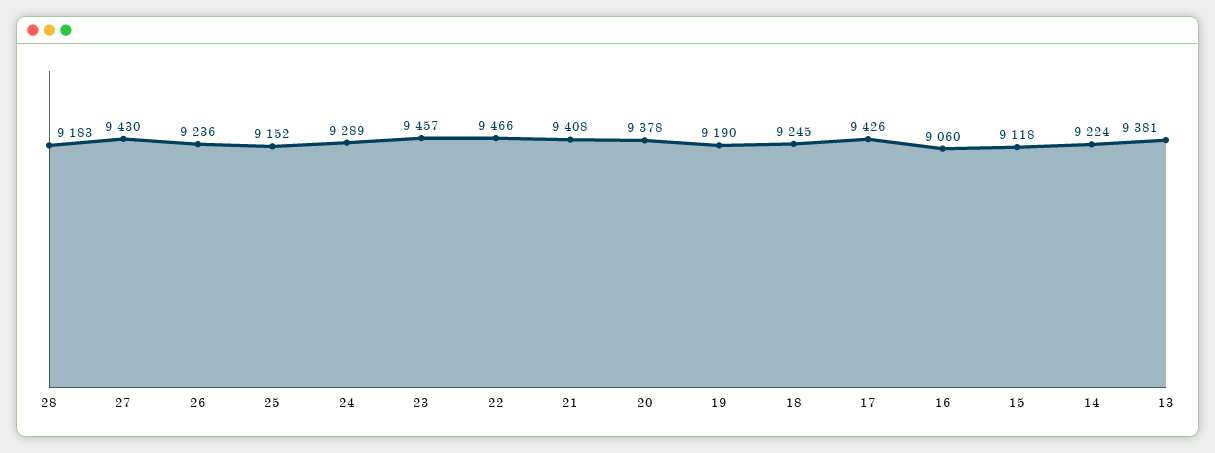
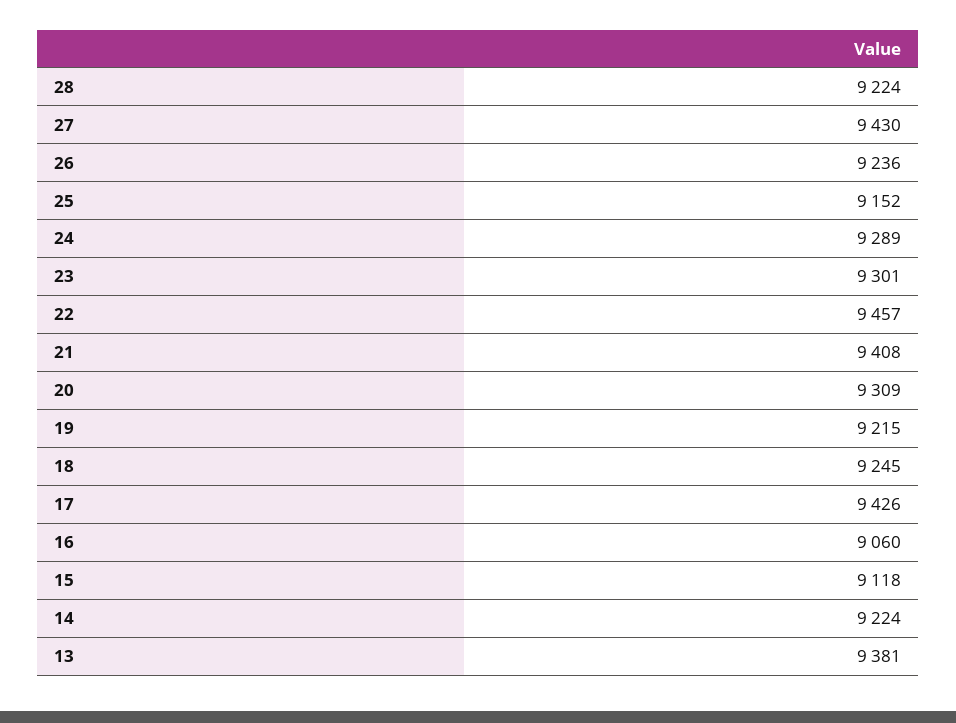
28: 9183 -> 9224
23: 9457 -> 9301
22: 9466 -> 9457
20: 9378 -> 9309
19: 9190 -> 9215

